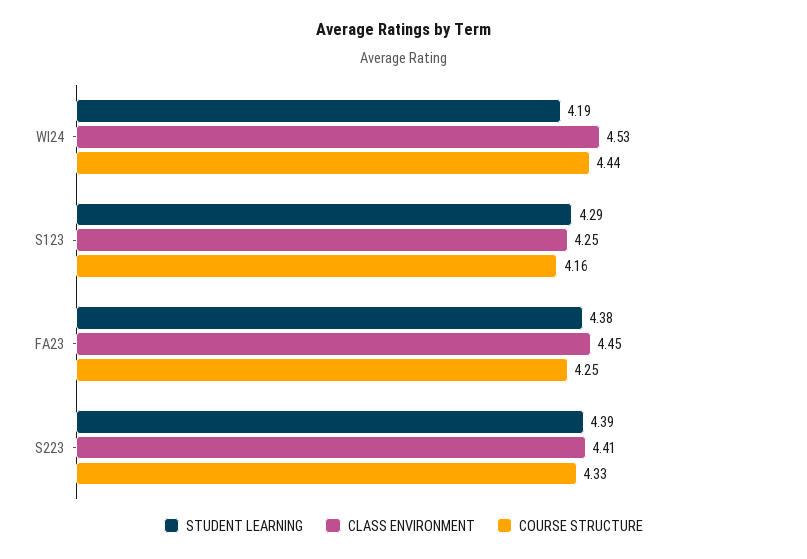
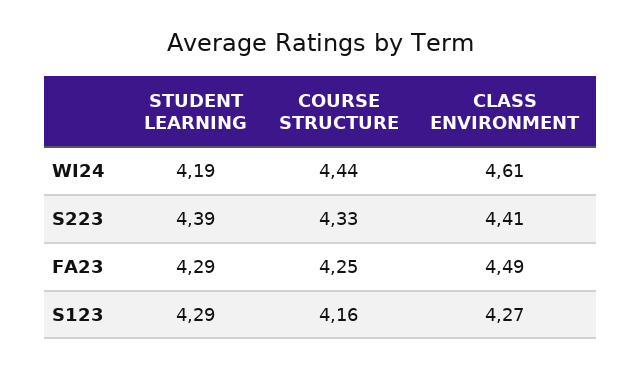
CLASS ENVIRONMENT, WI24: 4.53 -> 4.61
CLASS ENVIRONMENT, S123: 4.25 -> 4.27
STUDENT LEARNING, FA23: 4.38 -> 4.29
CLASS ENVIRONMENT, FA23: 4.45 -> 4.49

